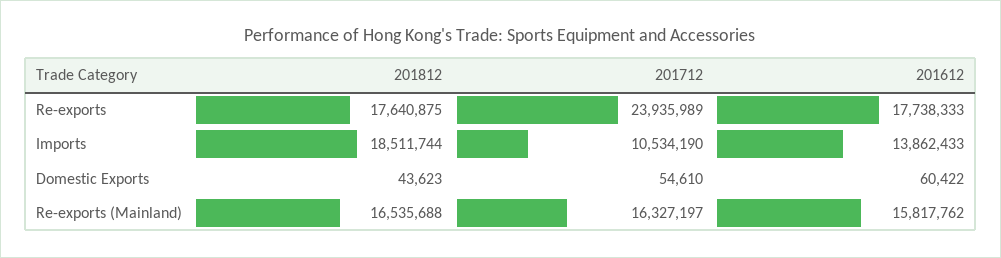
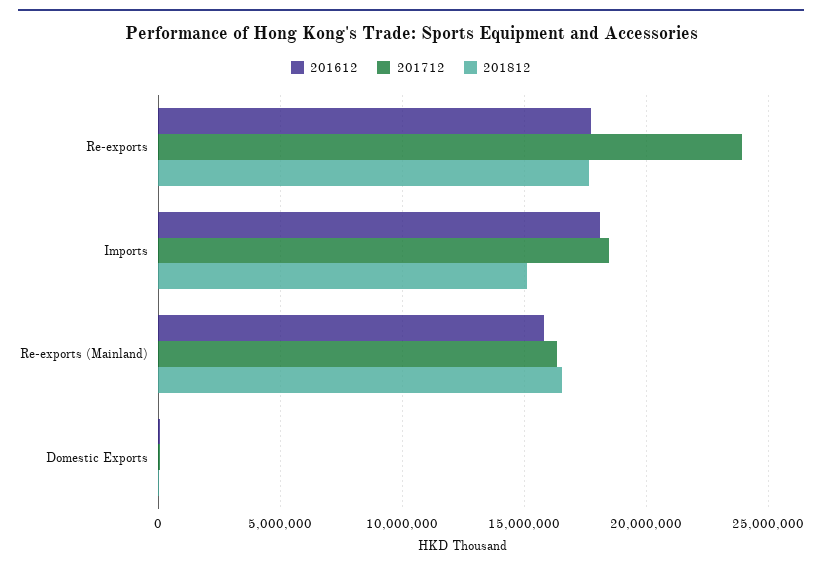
201812, Imports: 18511744 -> 15000000
201712, Imports: 10534190 -> 18500000
201612, Imports: 13862433 -> 18000000

